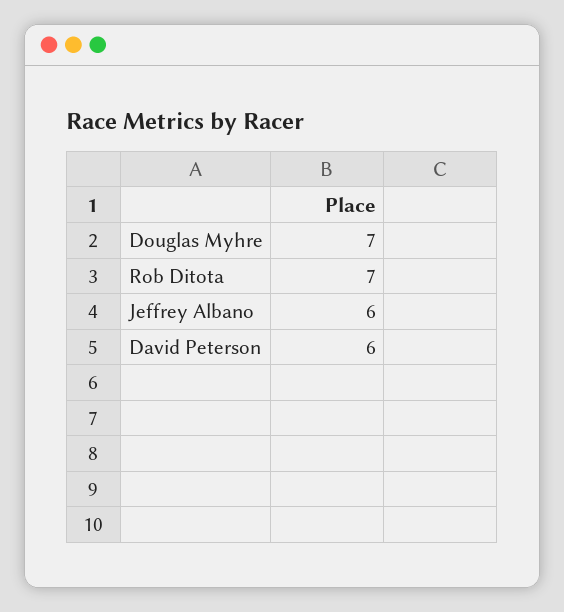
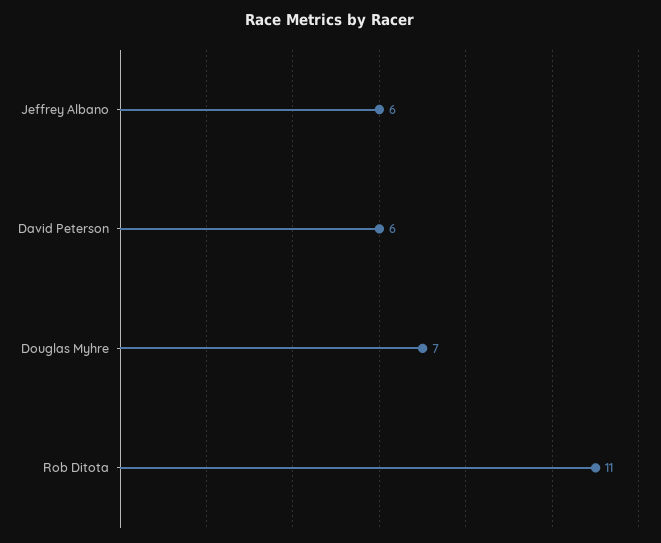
Rob Ditota: 7 -> 11

